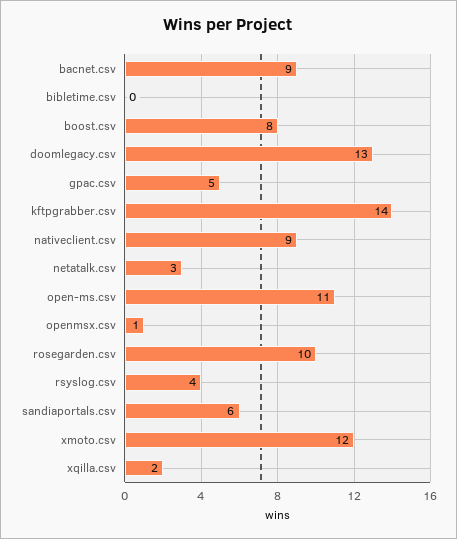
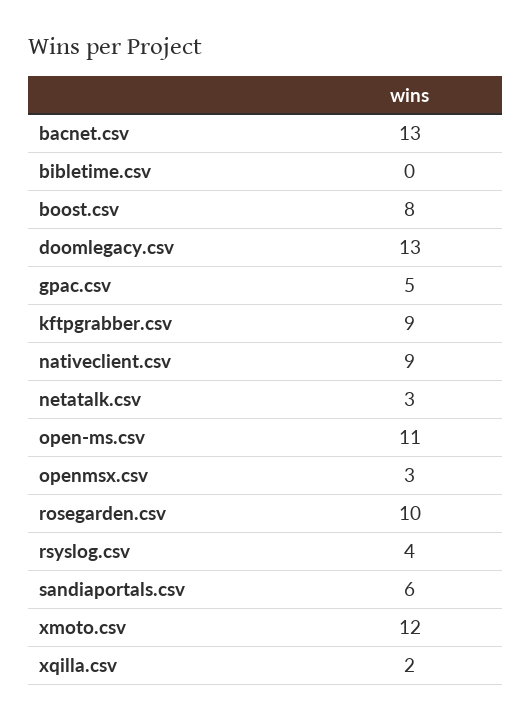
bacnet.csv: 9 -> 13
kftpgrabber.csv: 14 -> 9
openmsx.csv: 1 -> 3

